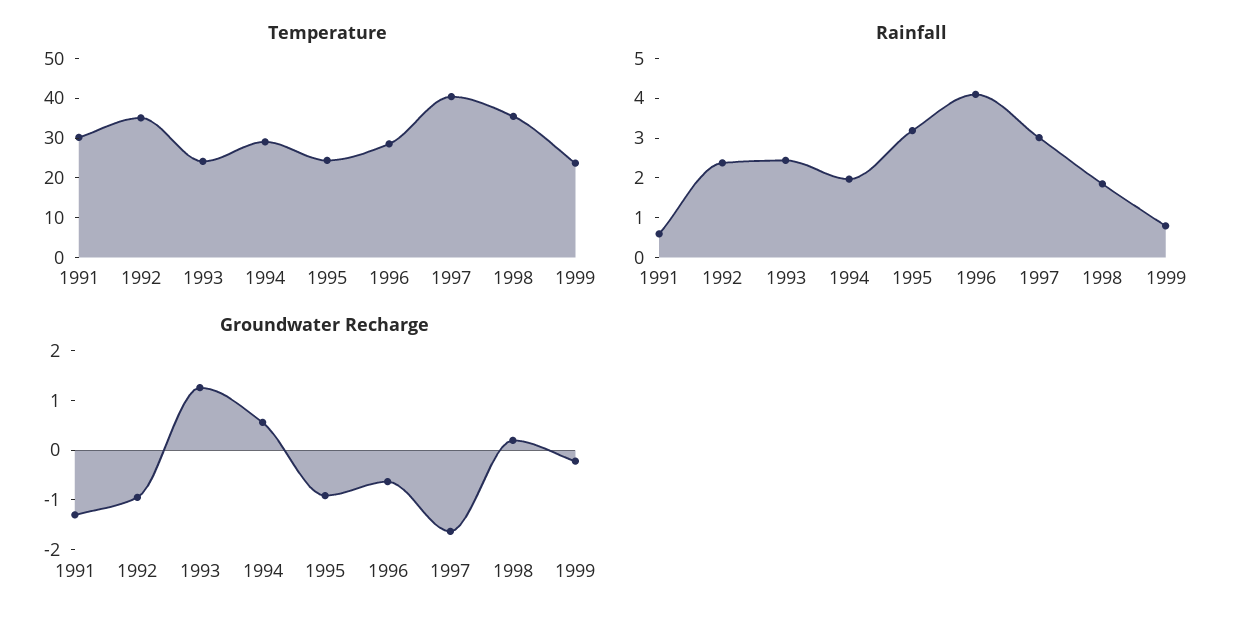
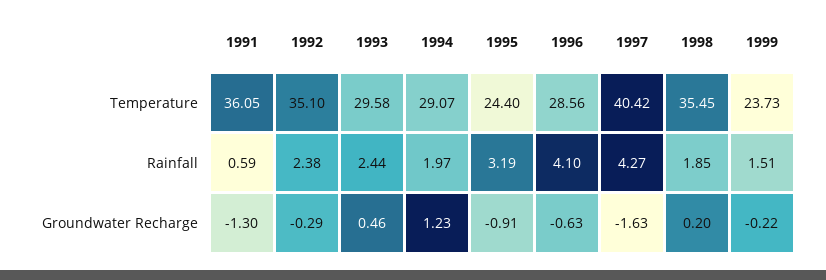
Temperature, 1991: 30 -> 36.05
Temperature, 1993: 25 -> 29.58
Rainfall, 1997: 3 -> 4.27
Rainfall, 1999: 0.75 -> 1.51
Groundwater Recharge, 1992: -1 -> -0.29
Groundwater Recharge, 1993: 1.2 -> 0.46
Groundwater Recharge, 1994: 0.6 -> 1.23

